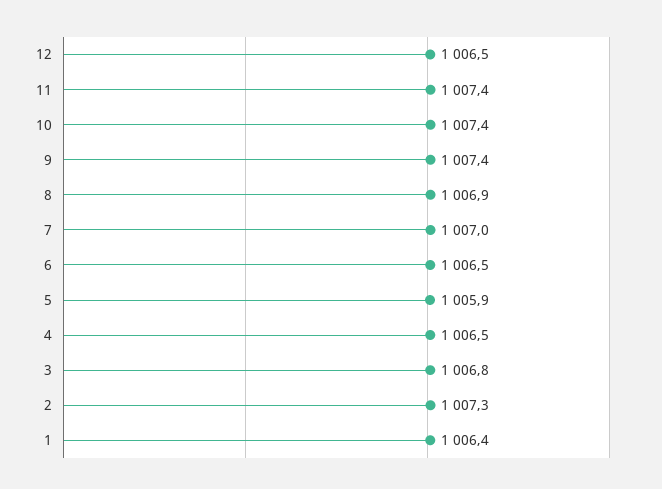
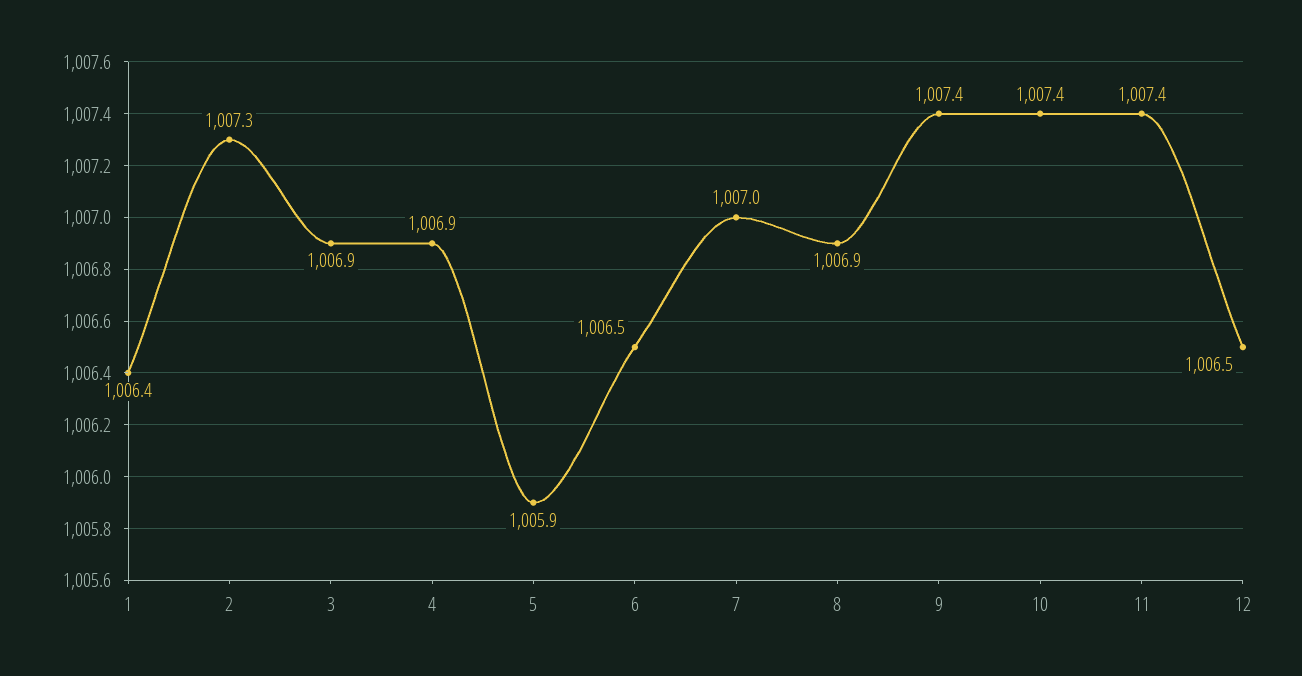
4: 1006.5 -> 1006.9
3: 1006.8 -> 1006.9

